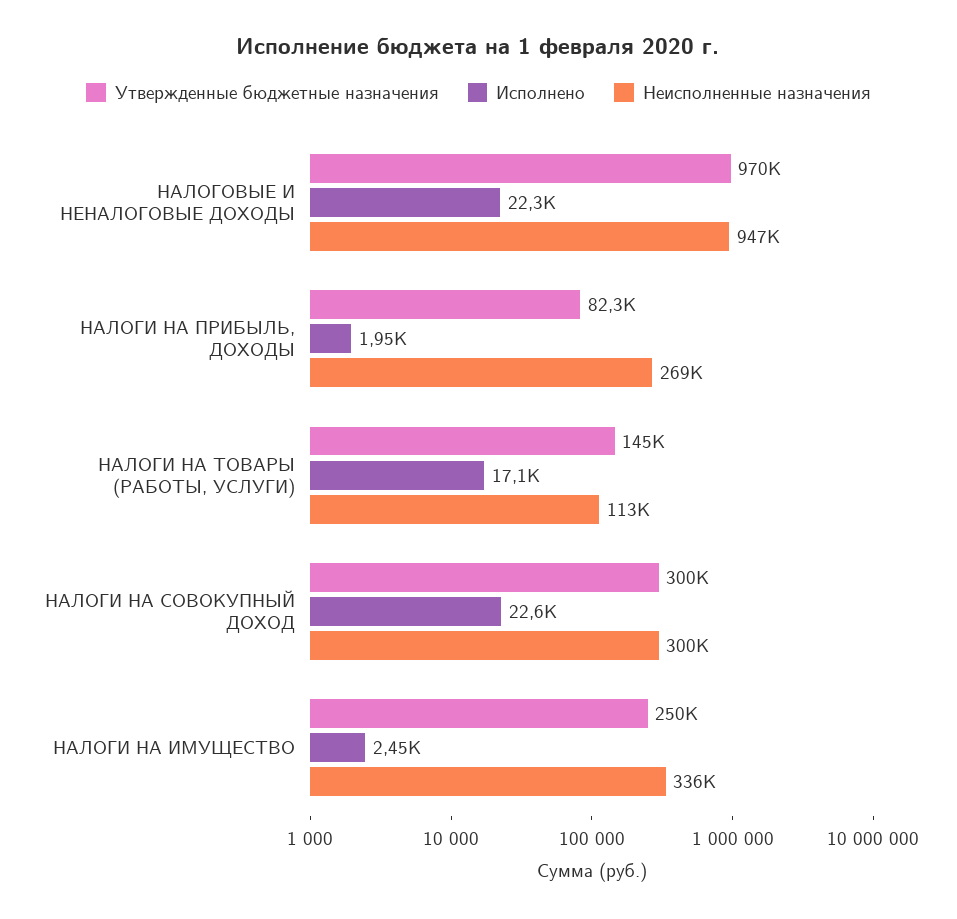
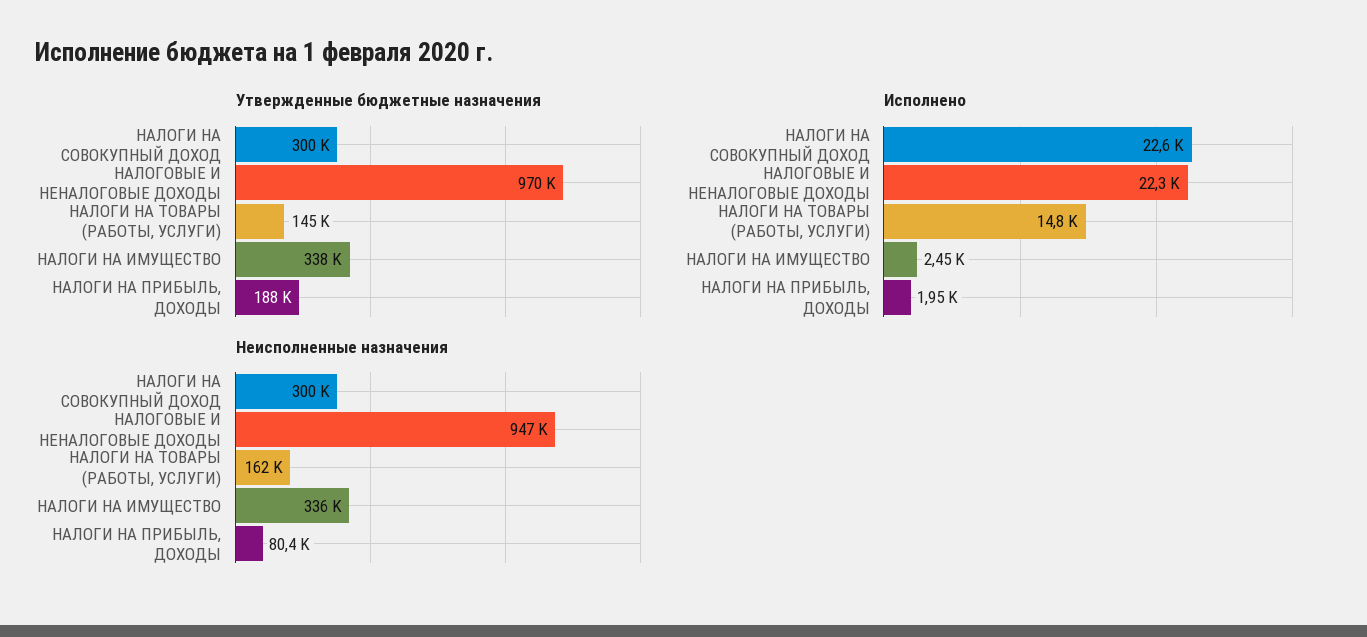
Утвержденные бюджетные назначения, НАЛОГИ НА ПРИБЫЛЬ, ДОХОДЫ: 82300 -> 188000
Неисполненные назначения, НАЛОГИ НА ПРИБЫЛЬ, ДОХОДЫ: 269000 -> 80400
Исполнено, НАЛОГИ НА ТОВАРЫ (РАБОТЫ, УСЛУГИ): 17100 -> 14800
Неисполненные назначения, НАЛОГИ НА ТОВАРЫ (РАБОТЫ, УСЛУГИ): 113000 -> 162000
Утвержденные бюджетные назначения, НАЛОГИ НА ИМУЩЕСТВО: 250000 -> 338000

